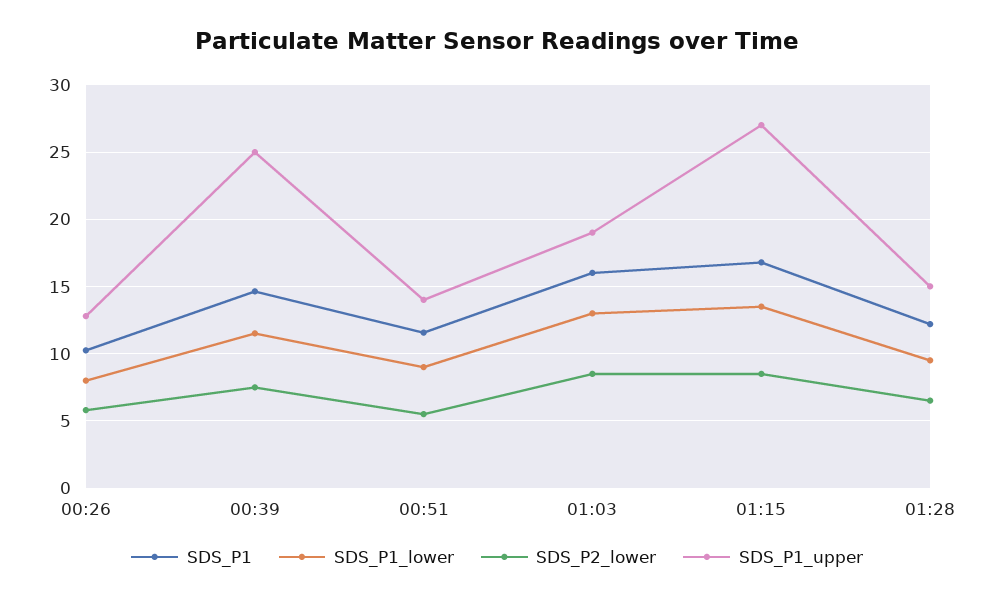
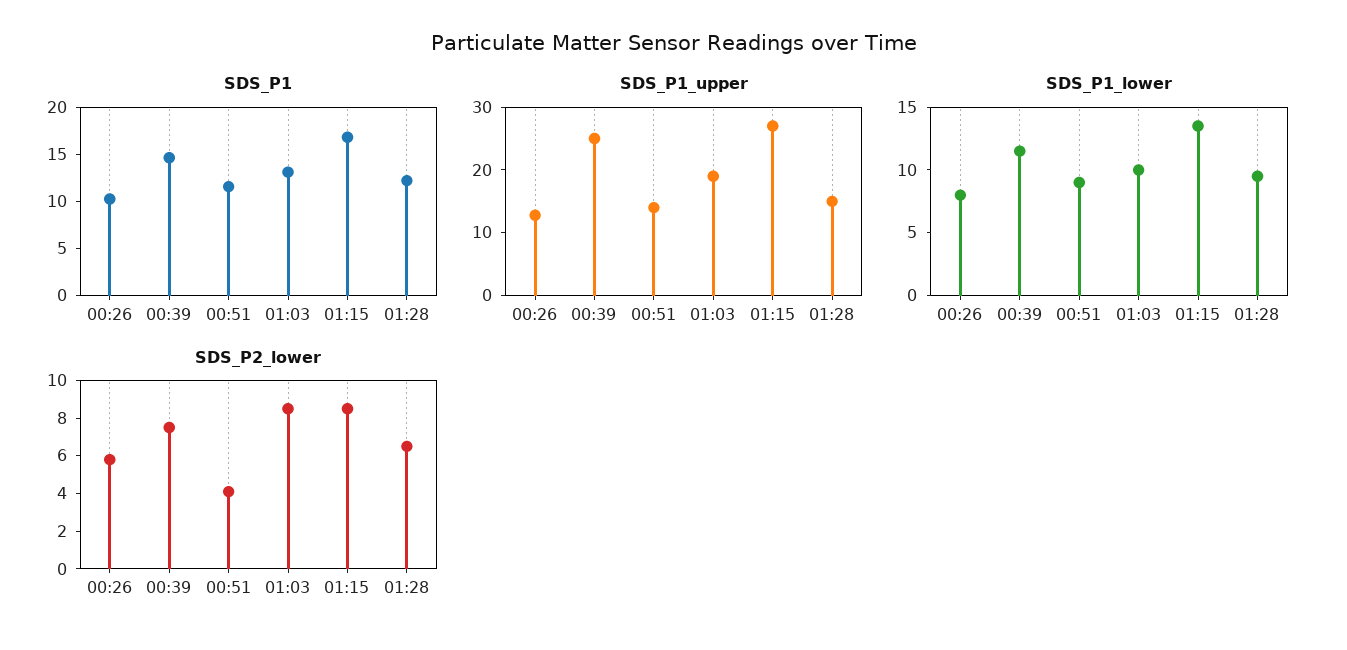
SDS_P2_lower, 00:51: 5.5 -> 4
SDS_P1, 01:03: 16 -> 13
SDS_P1_lower, 01:03: 13 -> 10

